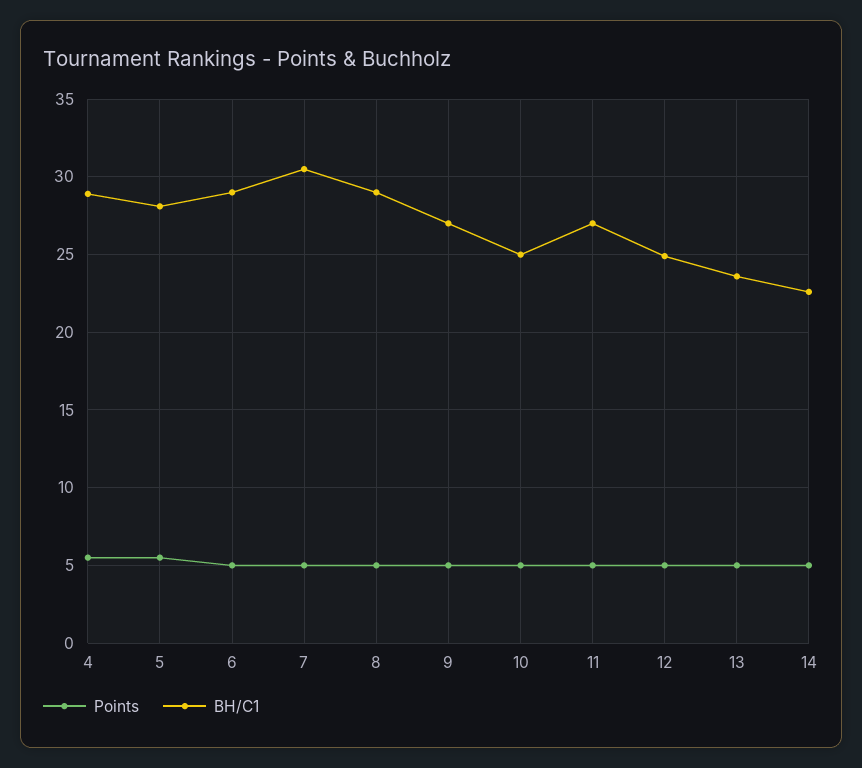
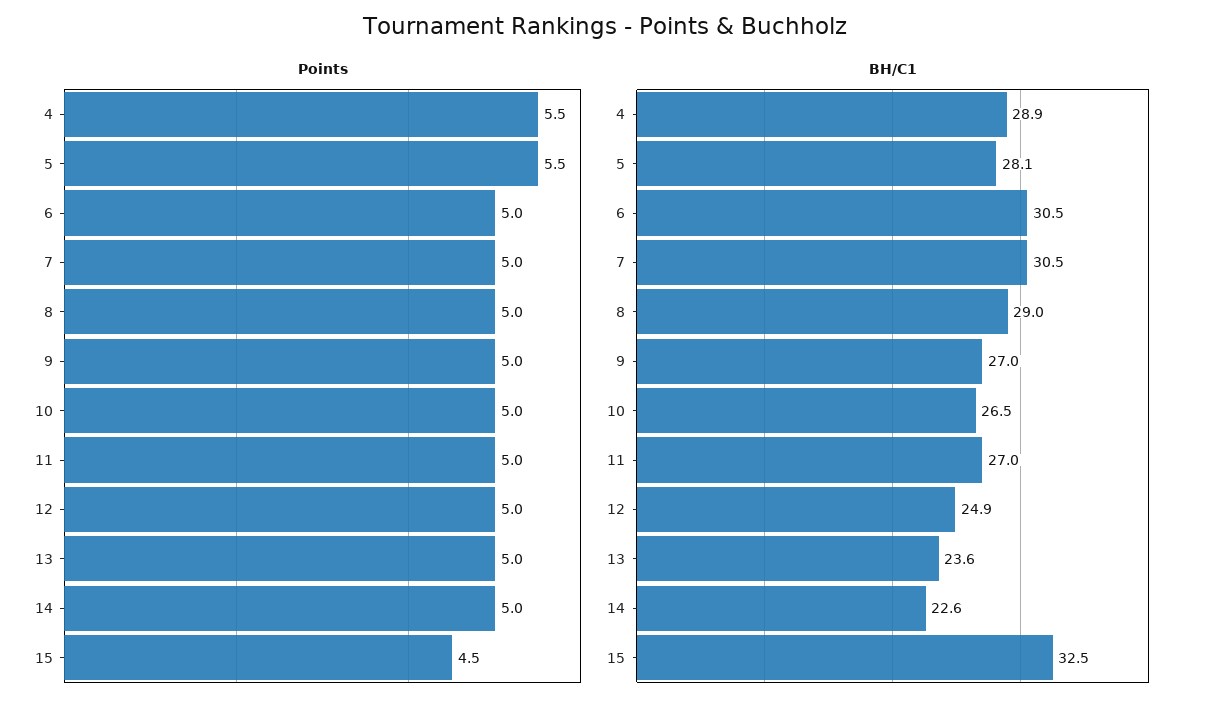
BH/C1, 6: 29 -> 30.5
BH/C1, 10: 25 -> 26.5
Points, 15: none -> 4.5
BH/C1, 15: none -> 32.5

